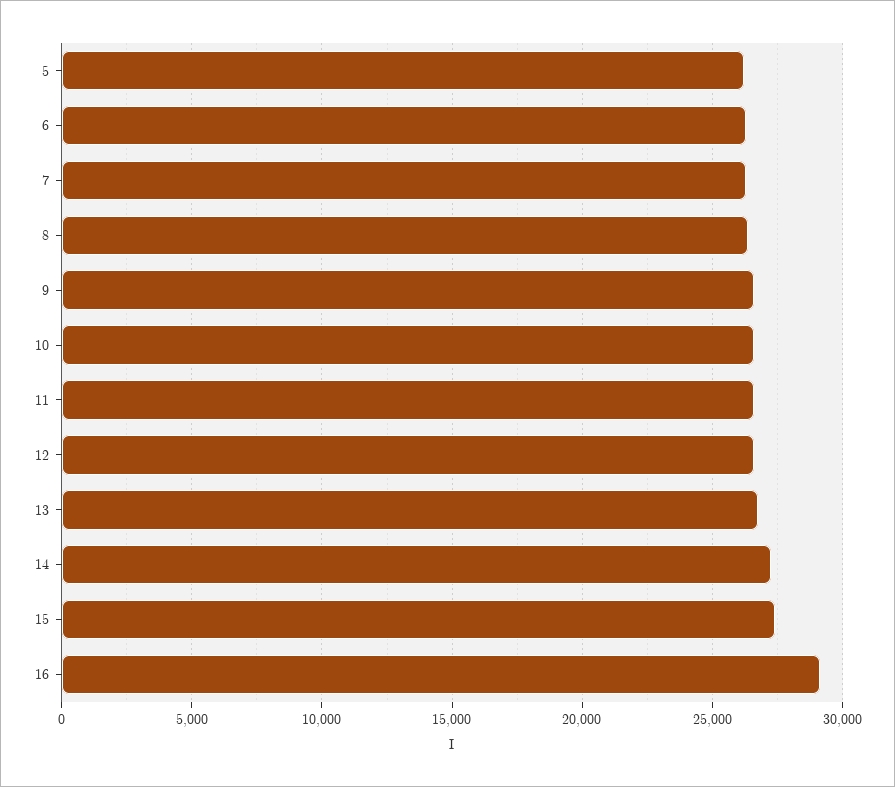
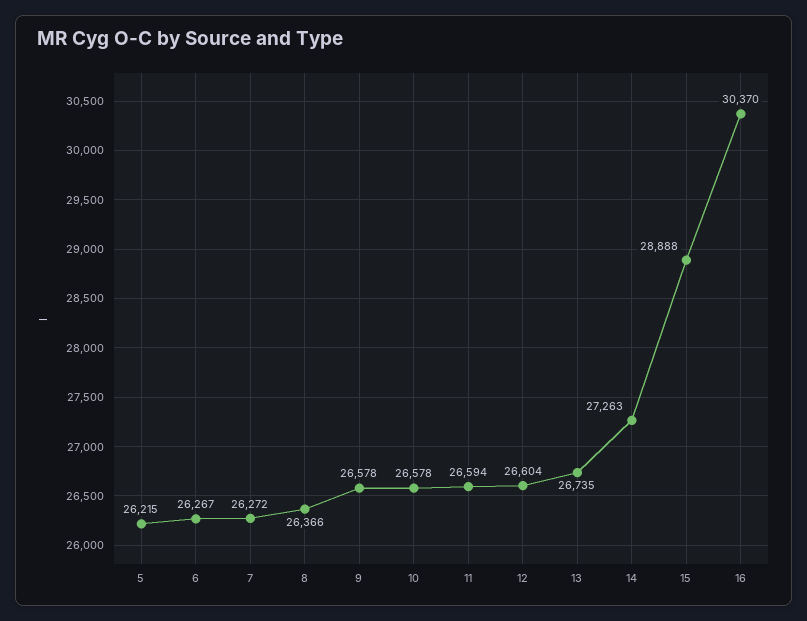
15: 27500 -> 28888
16: 29000 -> 30370

